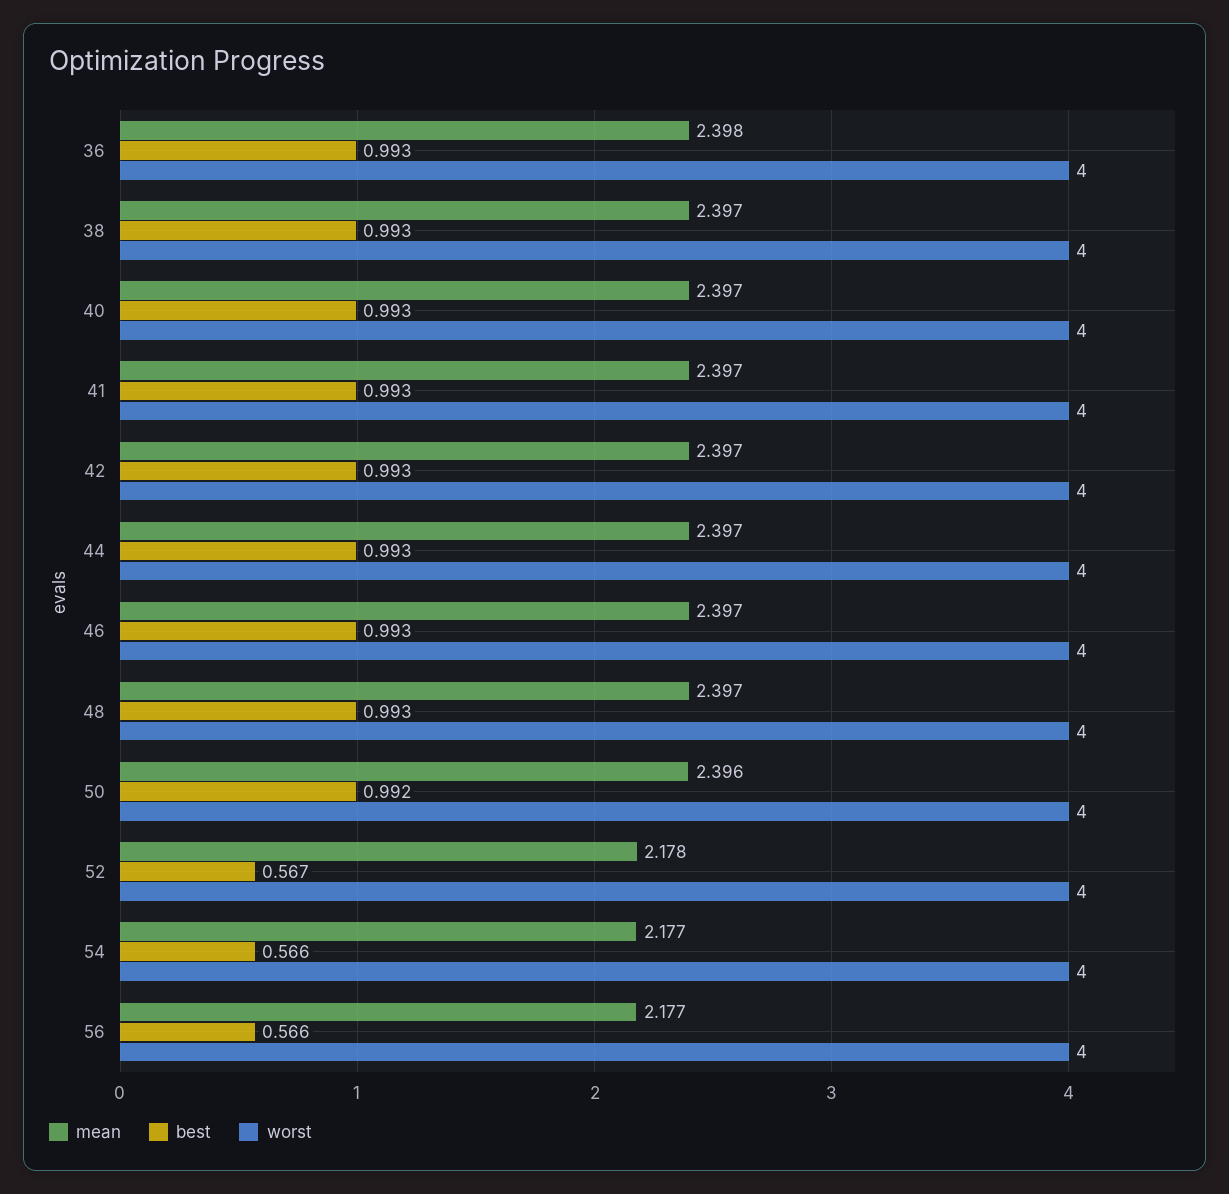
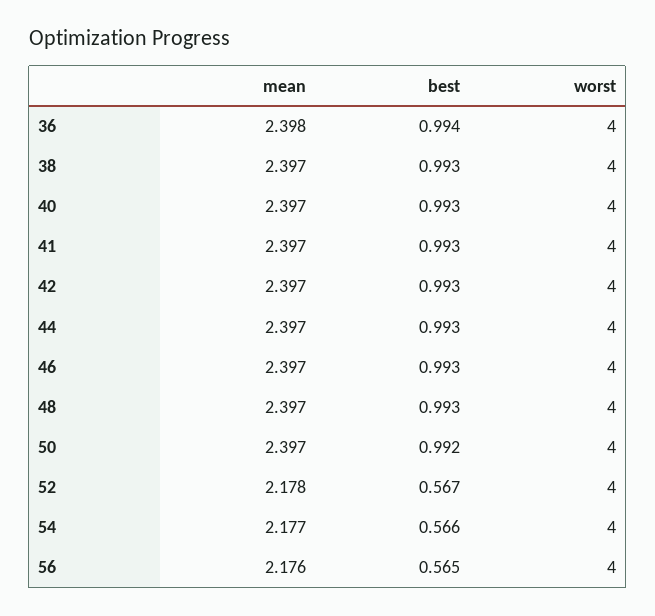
best, 36: 0.993 -> 0.994
mean, 50: 2.396 -> 2.397
mean, 56: 2.177 -> 2.176
best, 56: 0.566 -> 0.565

